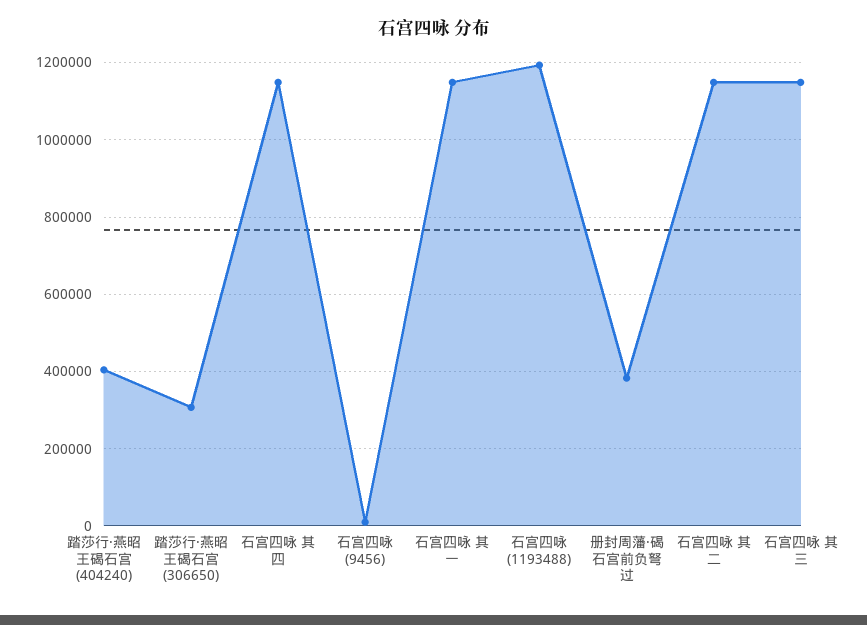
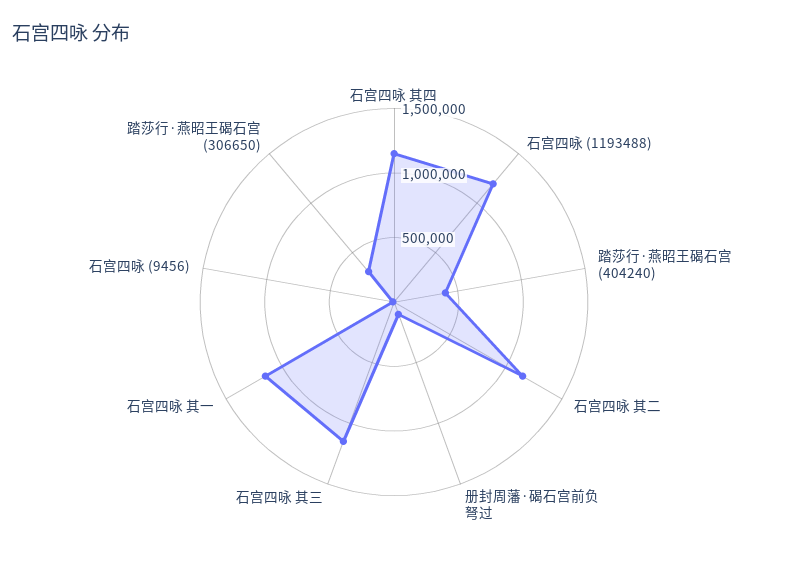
册封周藩·碣石宫前负弩过: 380000 -> 100000

